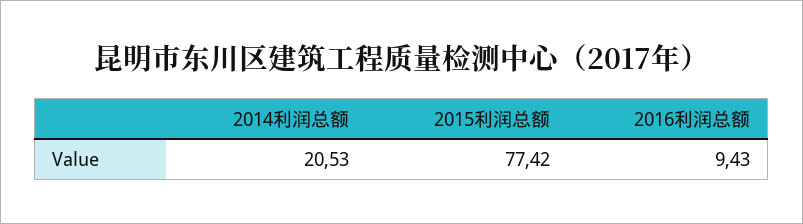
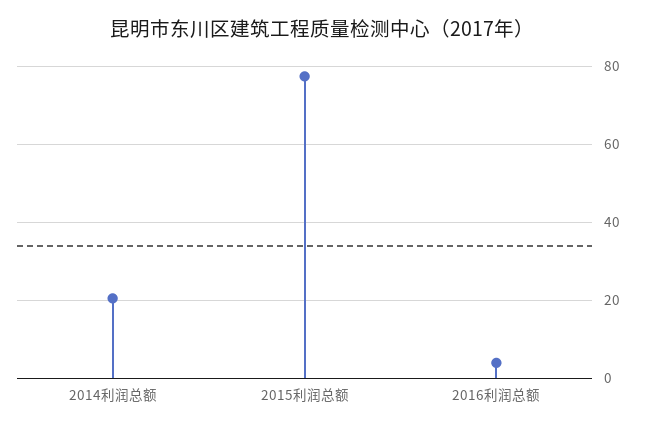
2016利润总额: 9.43 -> 4

